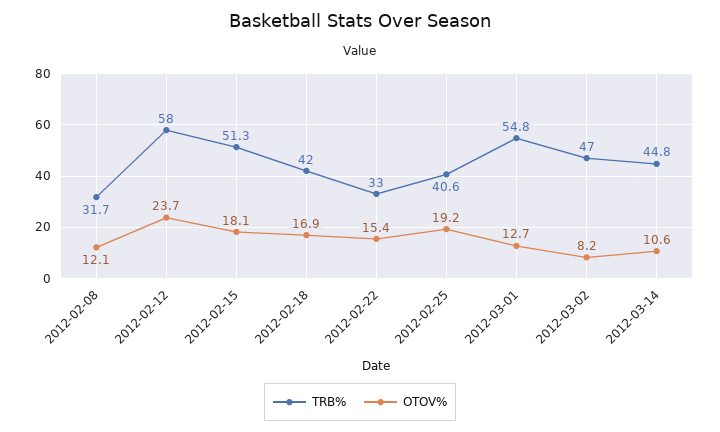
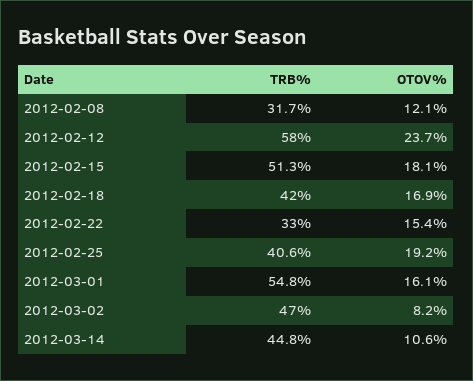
OTOV%, 2012-03-01: 12.7 -> 16.1

